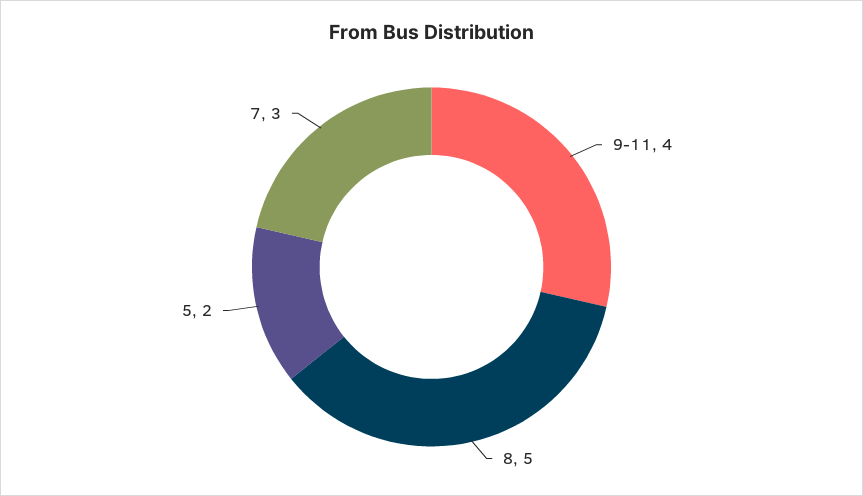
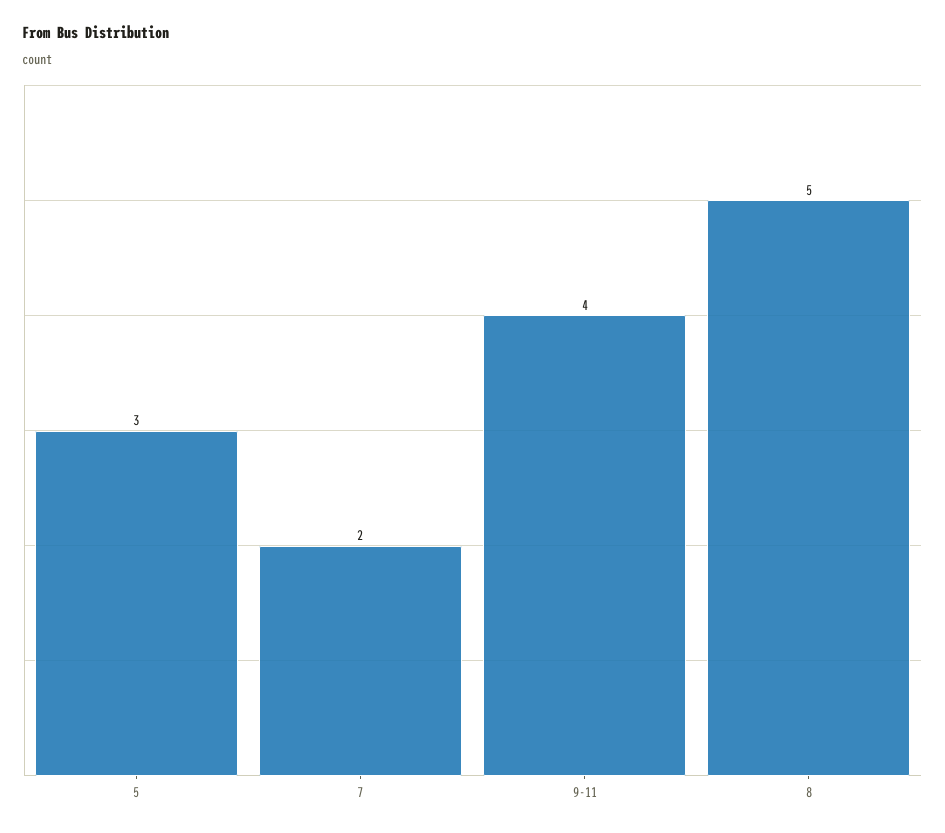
5: 2 -> 3
7: 3 -> 2

